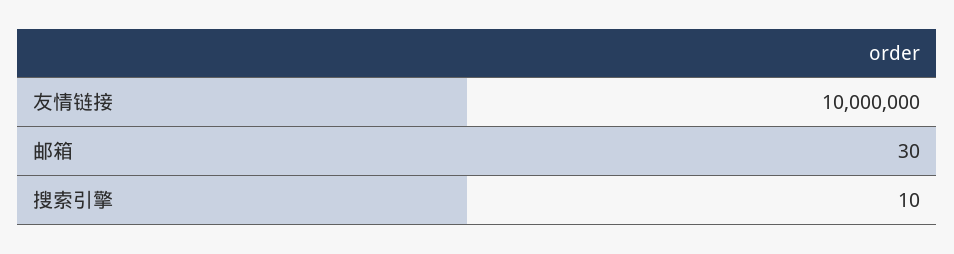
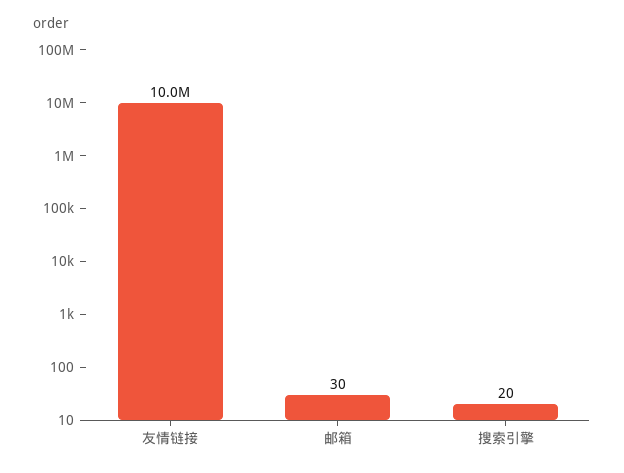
搜索引擎: 10 -> 20

